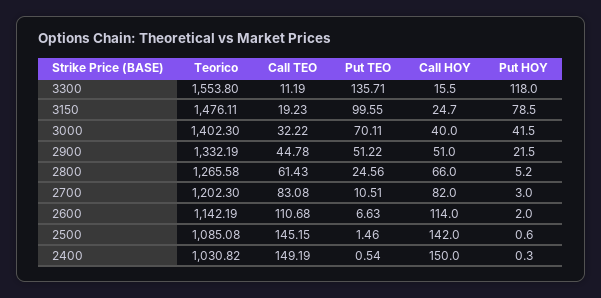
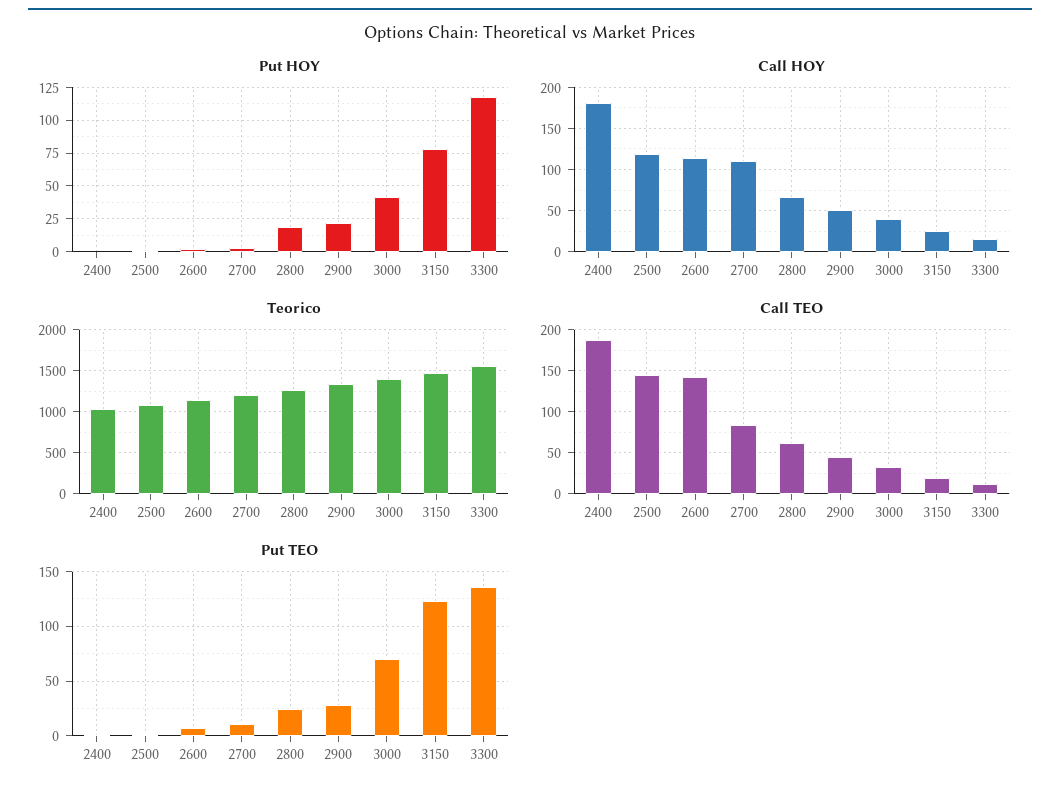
Put TEO, 3150: 99.55 -> 120
Put TEO, 2900: 51.22 -> 30
Put HOY, 2800: 5.2 -> 20
Call HOY, 2700: 82 -> 110
Call TEO, 2600: 110.68 -> 140
Call HOY, 2500: 142 -> 120
Call TEO, 2400: 149.19 -> 190
Call HOY, 2400: 150 -> 180

